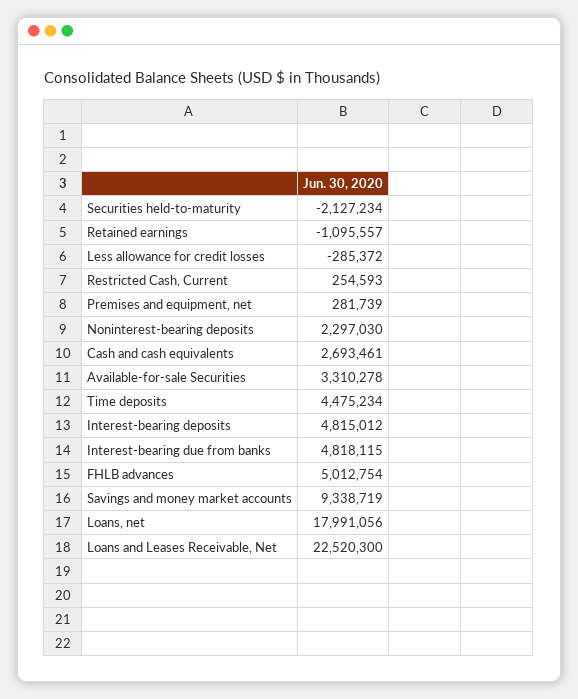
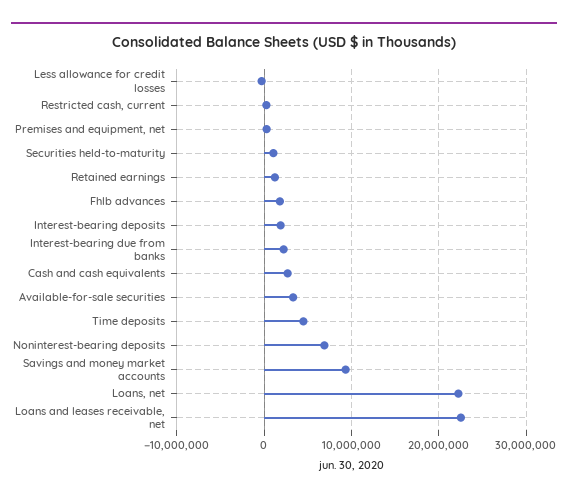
Securities held-to-maturity: -2127234 -> 1000000
Retained earnings: -1095557 -> 1000000
Noninterest-bearing deposits: 2297030 -> 7000000
Interest-bearing deposits: 4815012 -> 2000000
Interest-bearing due from banks: 4818115 -> 2000000
FHLB advances: 5012754 -> 2000000
Loans, net: 17991056 -> 22000000

